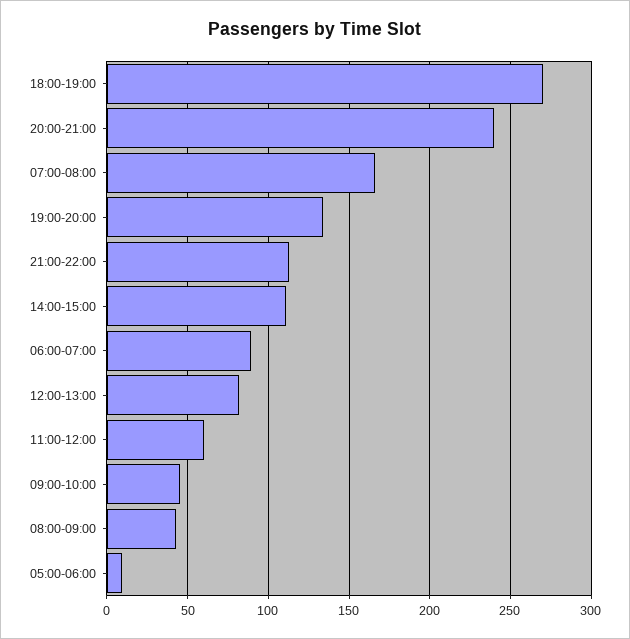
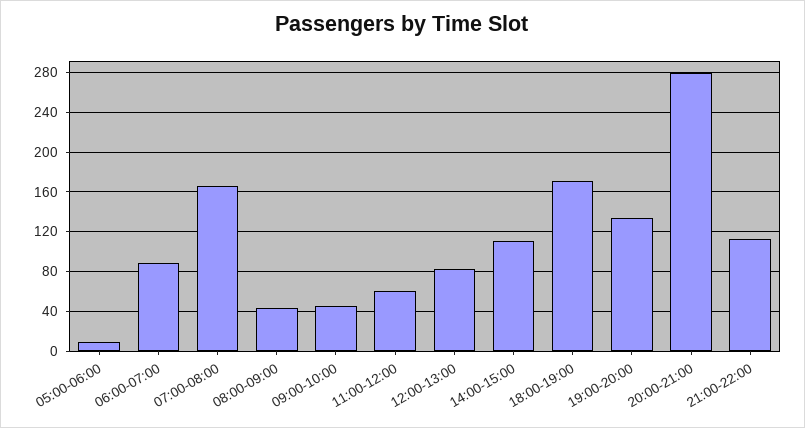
18:00-19:00: 270 -> 170
20:00-21:00: 240 -> 280

